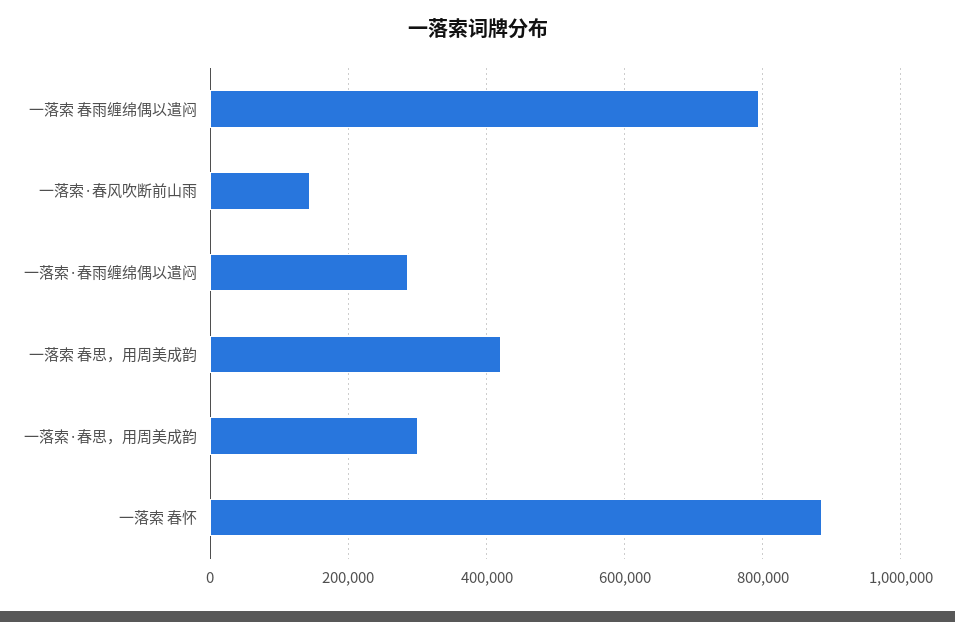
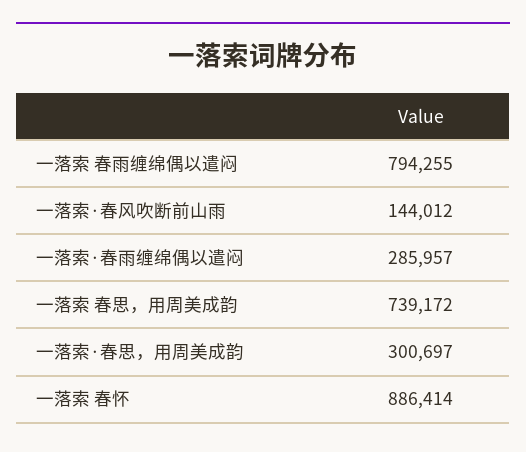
一落索 春思，用周美成韵: 420000 -> 739172

